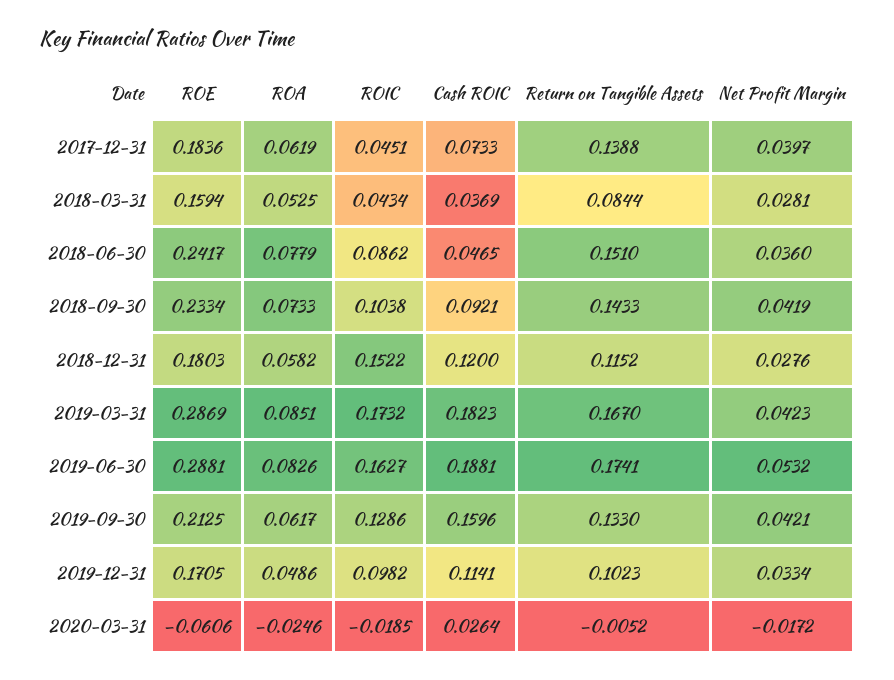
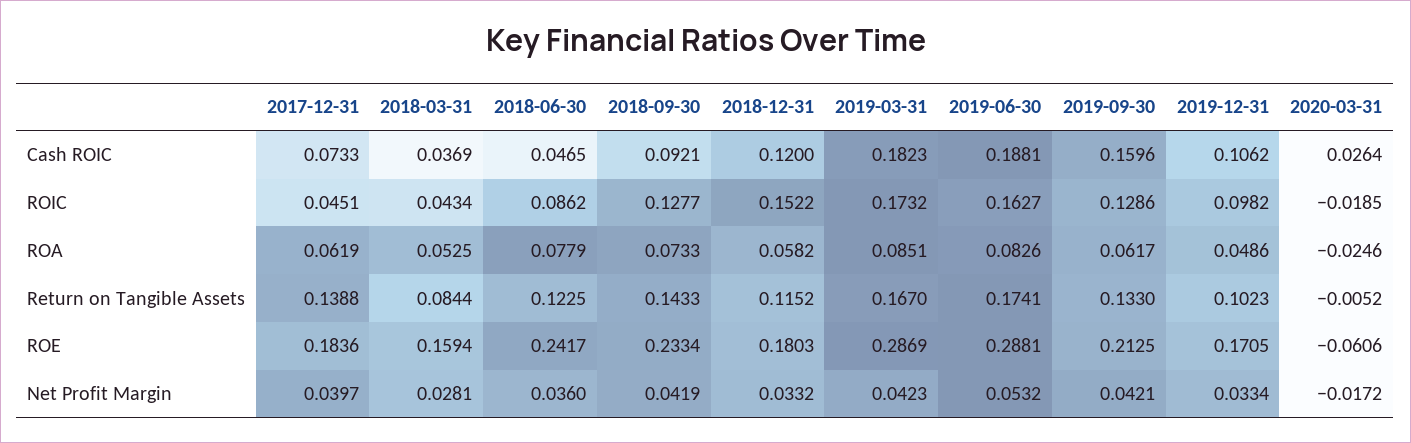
Return on Tangible Assets, 2018-06-30: 0.151 -> 0.1225
ROIC, 2018-09-30: 0.1038 -> 0.1277
Net Profit Margin, 2018-12-31: 0.0276 -> 0.0332
Cash ROIC, 2019-12-31: 0.1141 -> 0.1062

